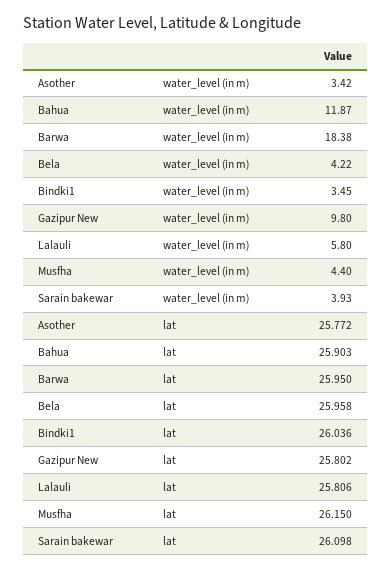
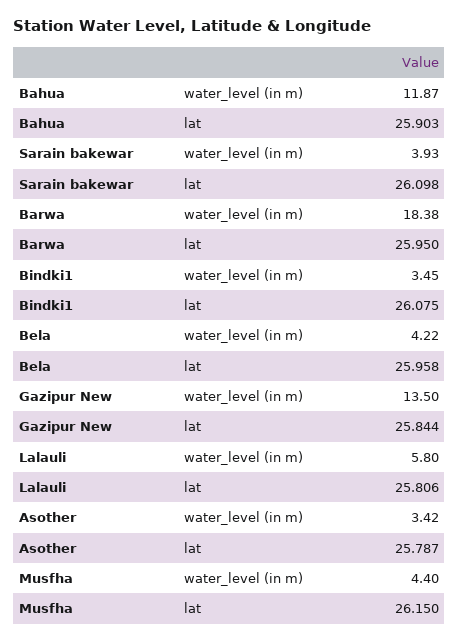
Gazipur New, water_level (in m): 9.8 -> 13.5
Asother, lat: 25.772 -> 25.787
Bindki1, lat: 26.036 -> 26.075
Gazipur New, lat: 25.802 -> 25.844

